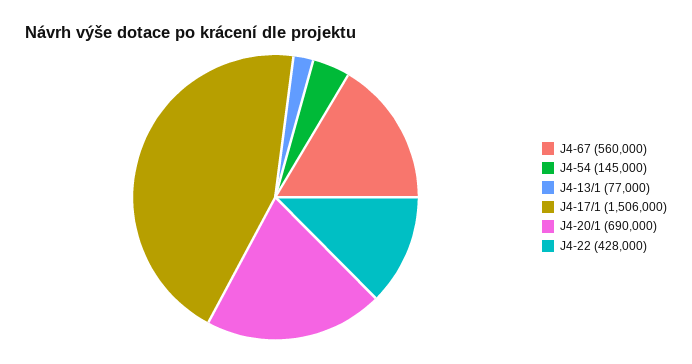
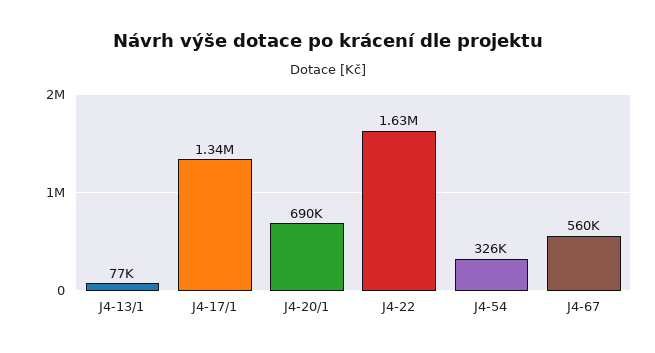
J4-54: 145000 -> 326000
J4-17/1: 1506000 -> 1340000
J4-22: 428000 -> 1630000

